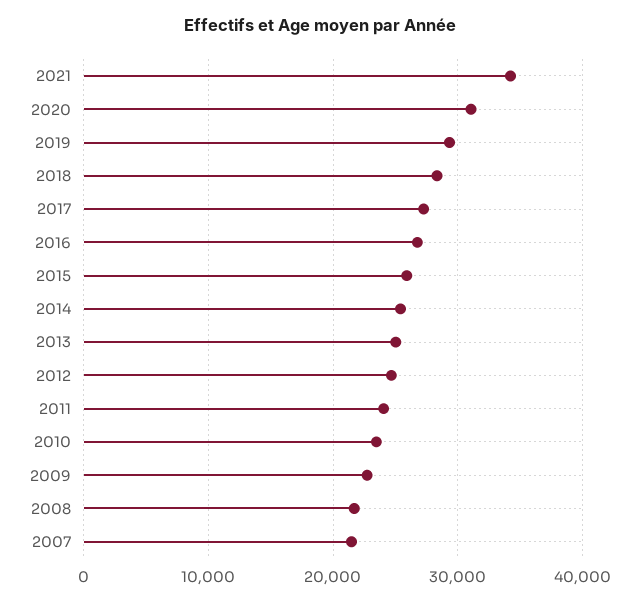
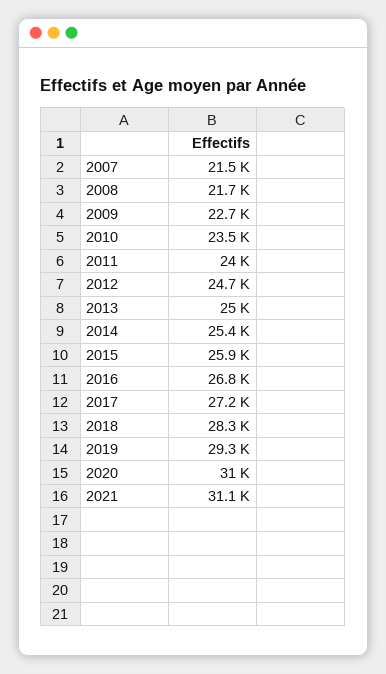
2021: 34000 -> 31100

